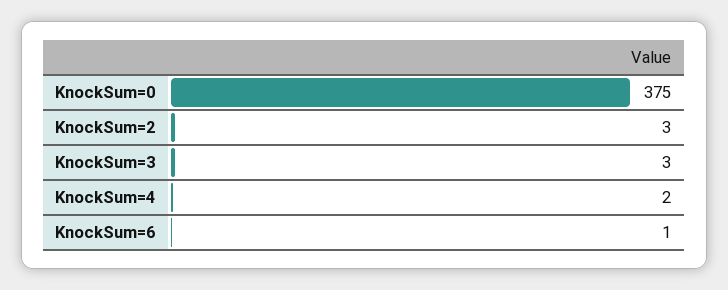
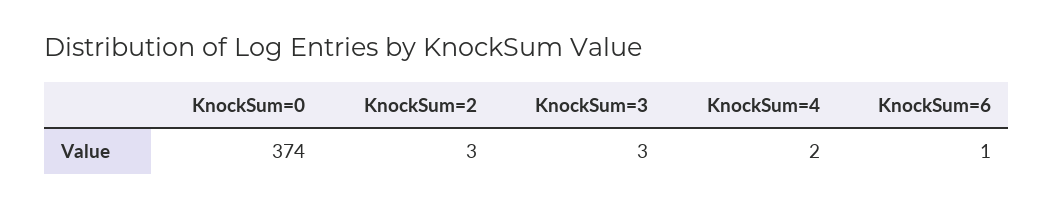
KnockSum=0: 375 -> 374

